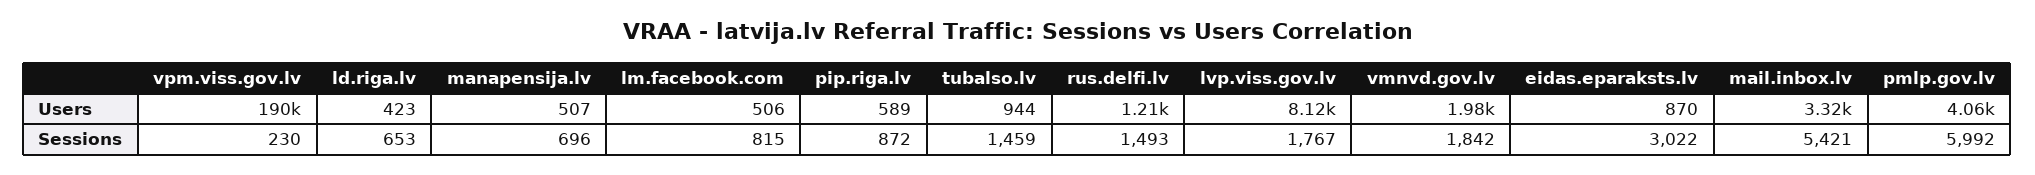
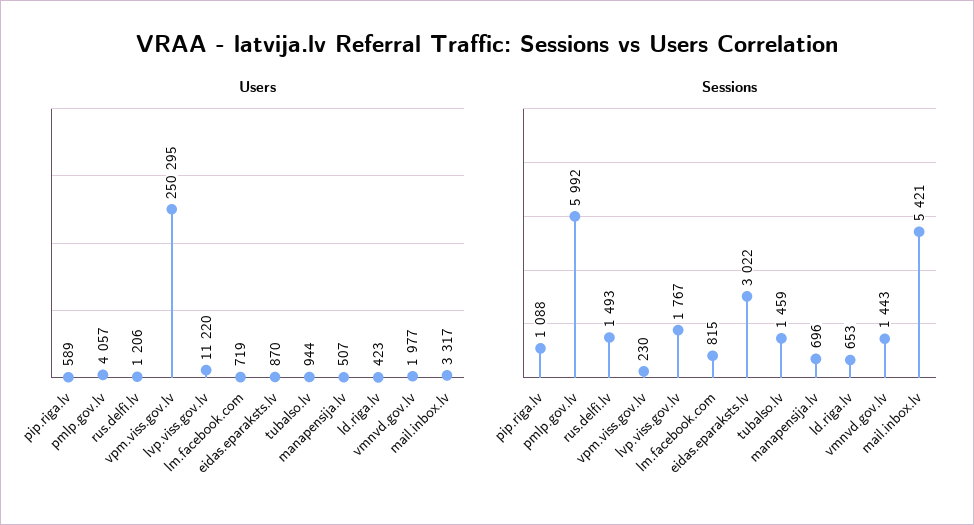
Users, vpm.viss.gov.lv: 190000 -> 250295
Users, lm.facebook.com: 506 -> 719
Users, lvp.viss.gov.lv: 8120 -> 11220
Sessions, pip.riga.lv: 872 -> 1088
Sessions, vmnvd.gov.lv: 1842 -> 1443

